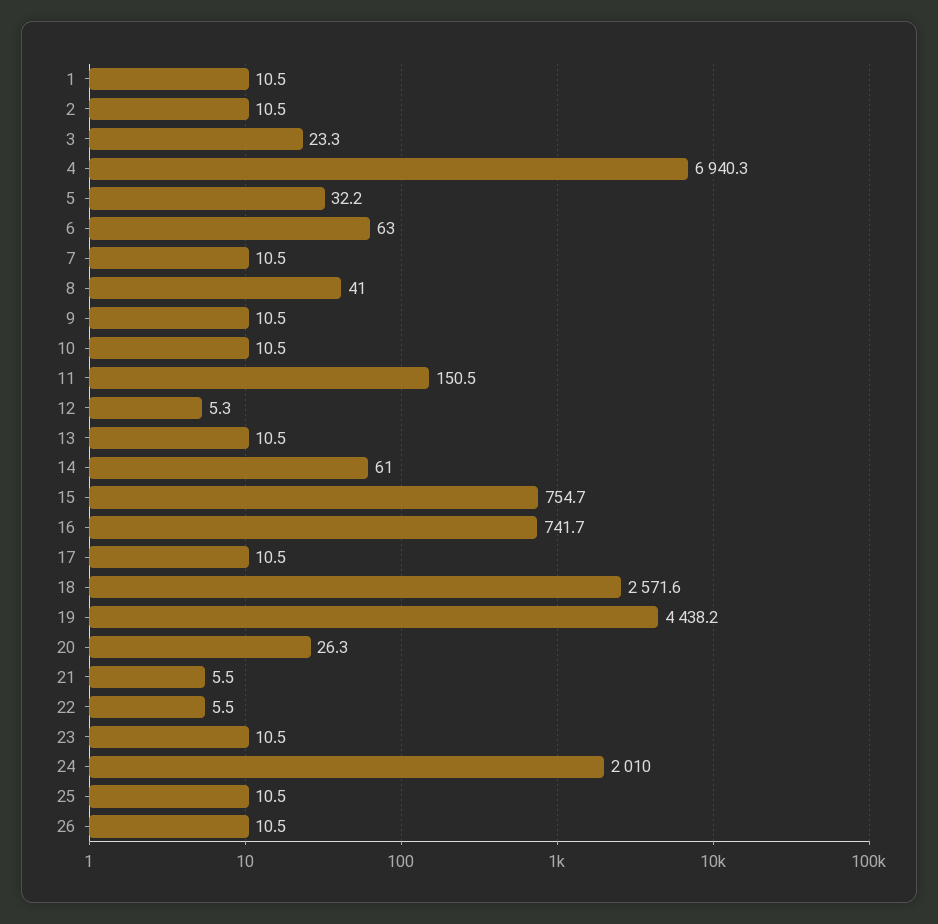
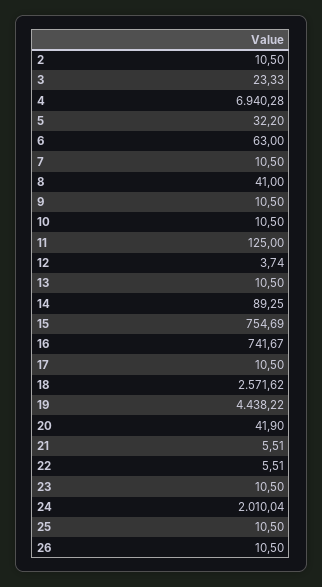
1: 10.5 -> none
11: 150.5 -> 125
12: 5.3 -> 3.74
14: 61 -> 89.25
20: 26.3 -> 41.9

